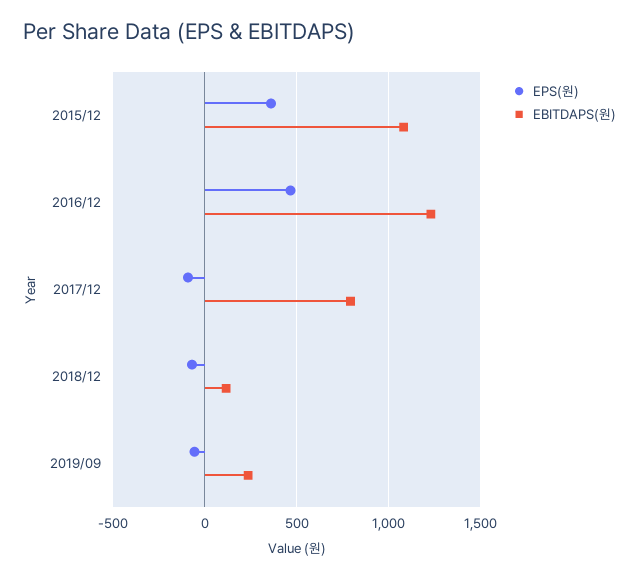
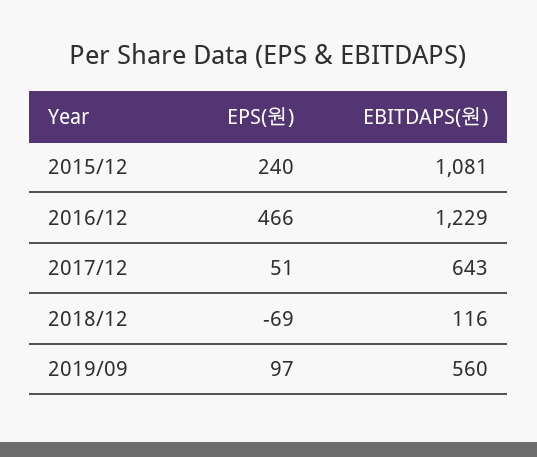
EPS(원), 2015/12: 350 -> 240
EPS(원), 2017/12: -100 -> 51
EBITDAPS(원), 2017/12: 800 -> 643
EPS(원), 2019/09: -50 -> 97
EBITDAPS(원), 2019/09: 250 -> 560

